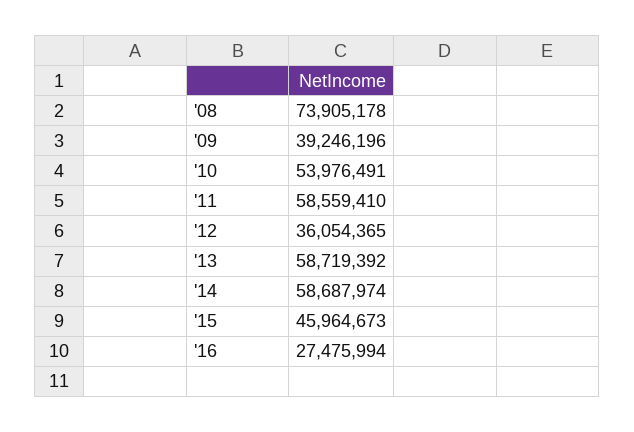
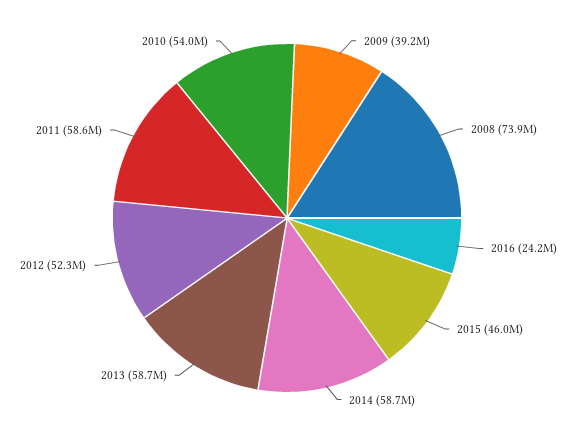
'12: 36054365 -> 52300000
'16: 27475994 -> 24200000

